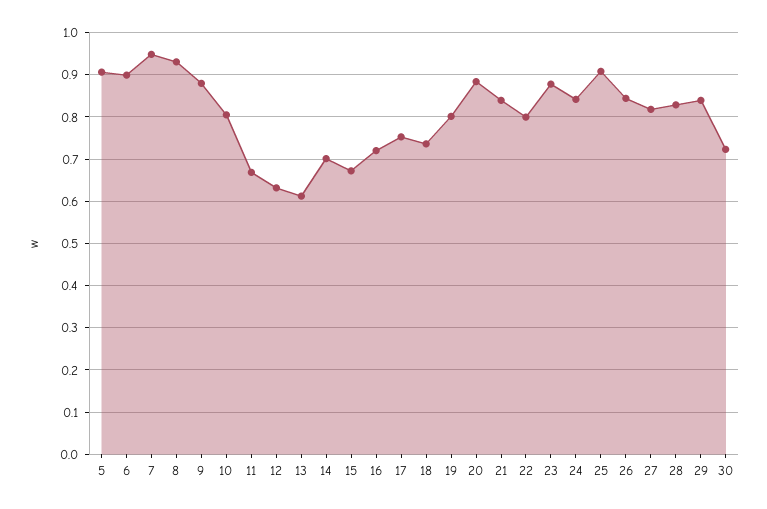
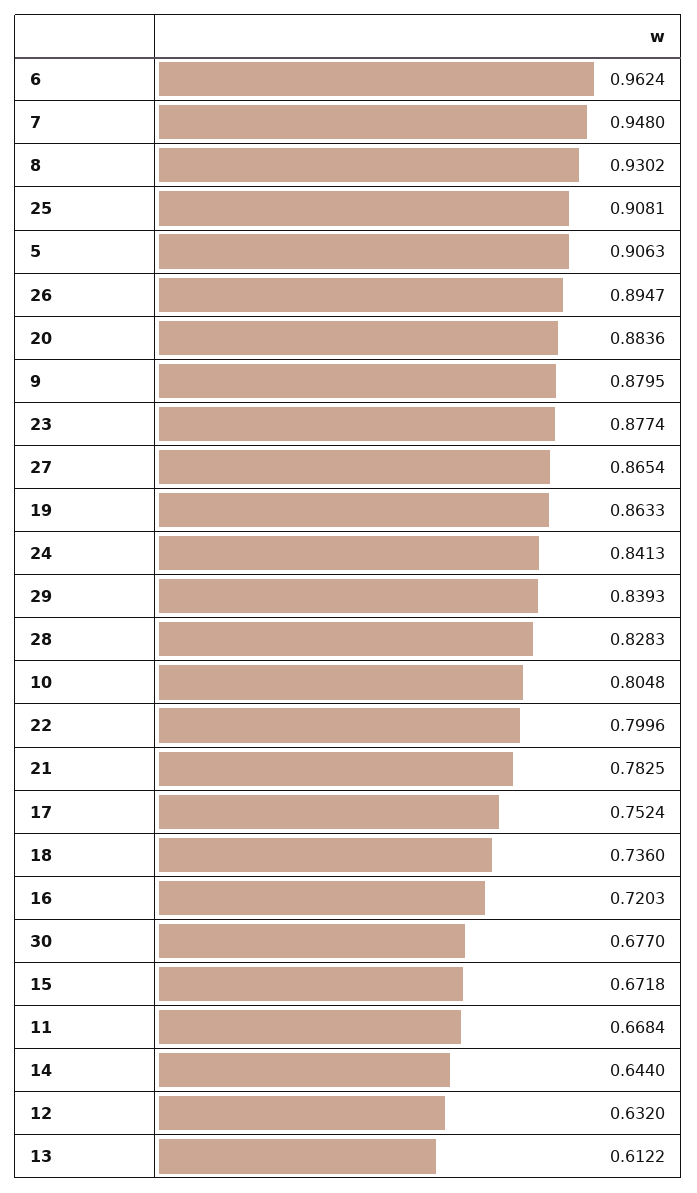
6: 0.9 -> 0.9624
14: 0.7 -> 0.644
19: 0.8 -> 0.8633
21: 0.84 -> 0.7825
26: 0.84 -> 0.8947
27: 0.82 -> 0.8654
30: 0.72 -> 0.677

